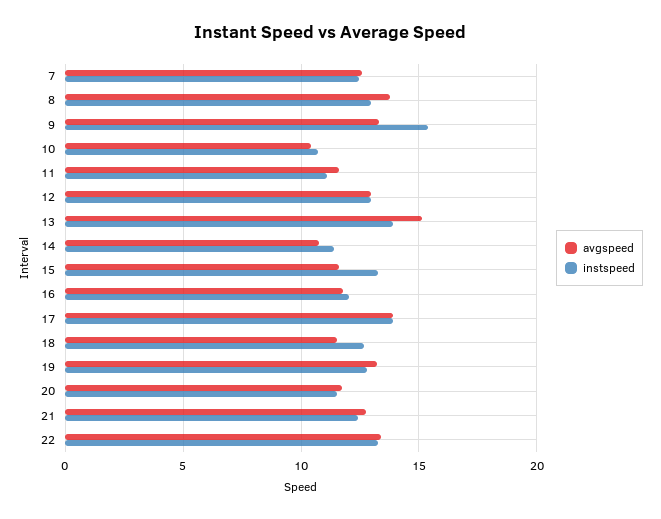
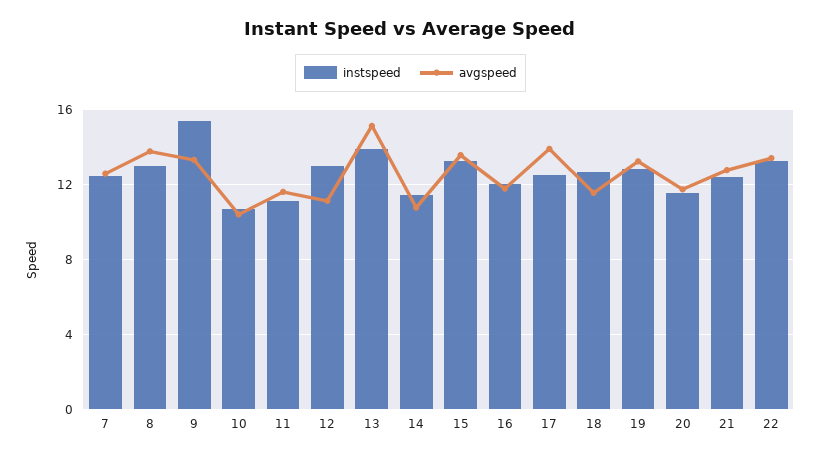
avgspeed, 12: 13 -> 11
avgspeed, 15: 11.5 -> 13.5
instspeed, 17: 14 -> 12.5

